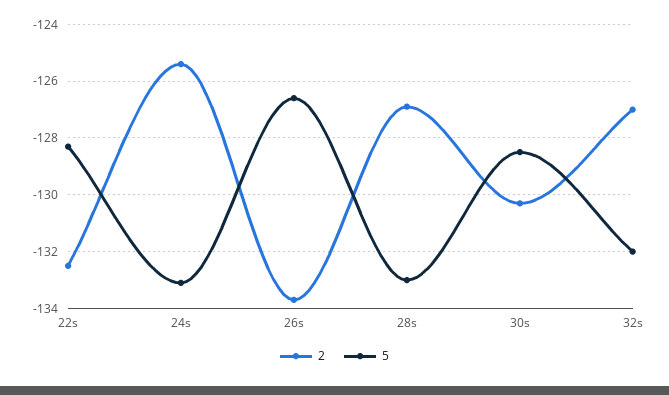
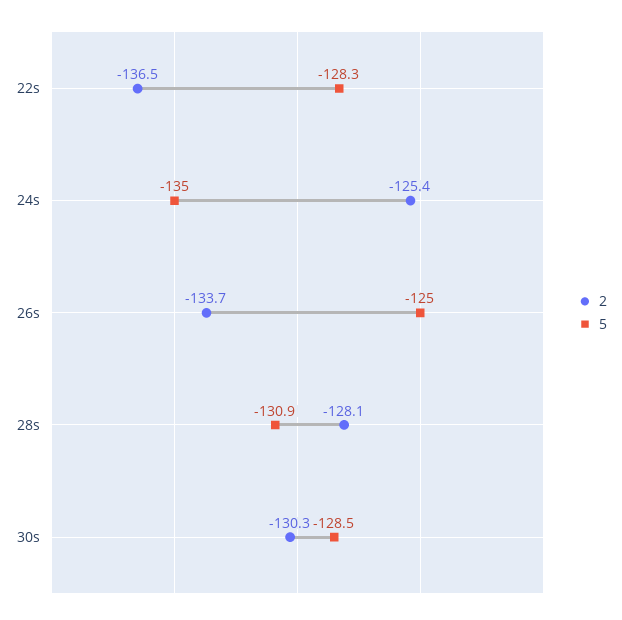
2, 22s: -132.5 -> -136.5
5, 24s: -133 -> -135
5, 26s: -126.5 -> -125
2, 28s: -127 -> -128.1
5, 28s: -133 -> -130.9
2, 32s: -127 -> none
5, 32s: -132 -> none

